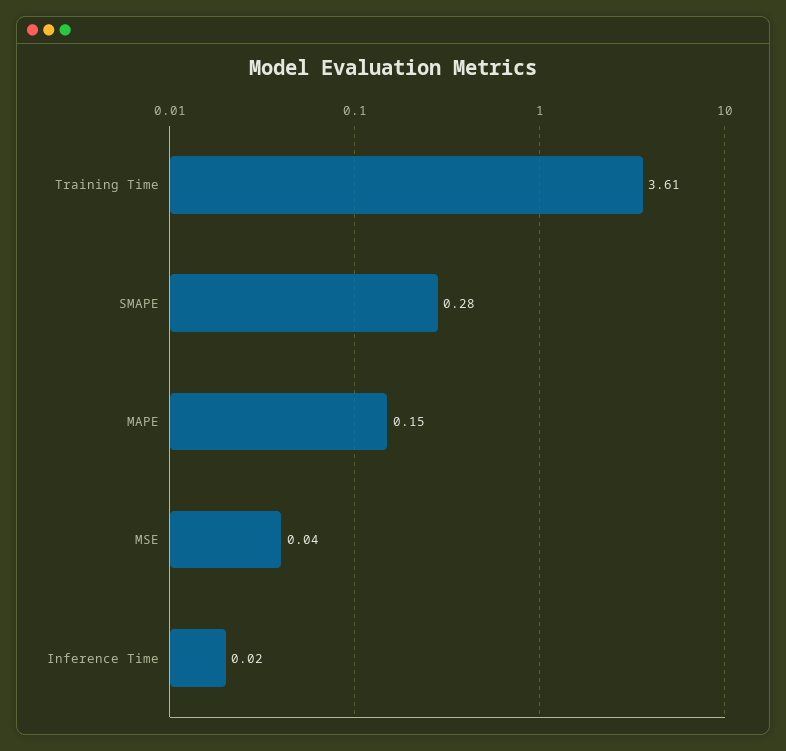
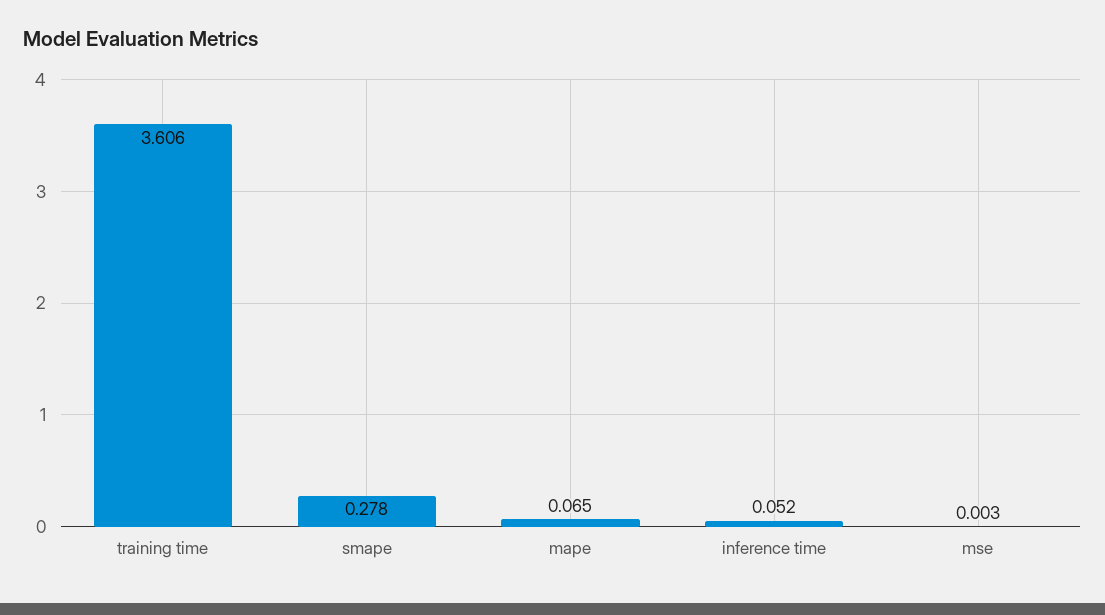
MAPE: 0.15 -> 0.065
MSE: 0.04 -> 0.003
Inference Time: 0.02 -> 0.052

